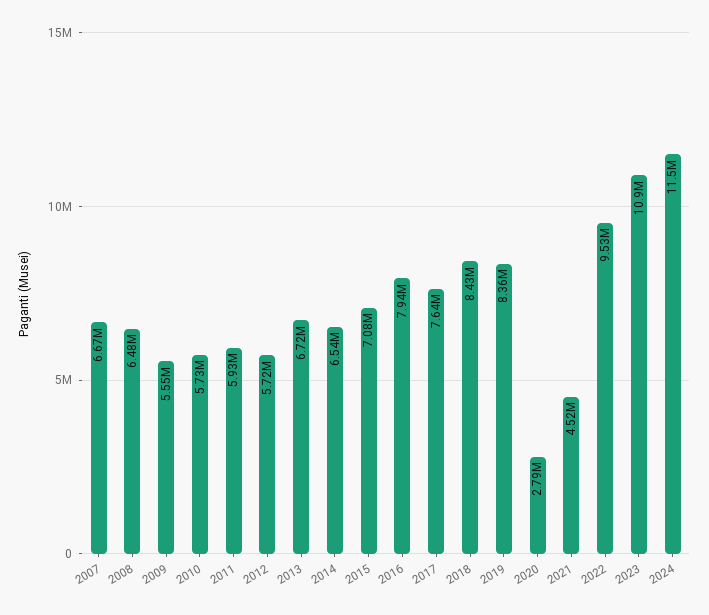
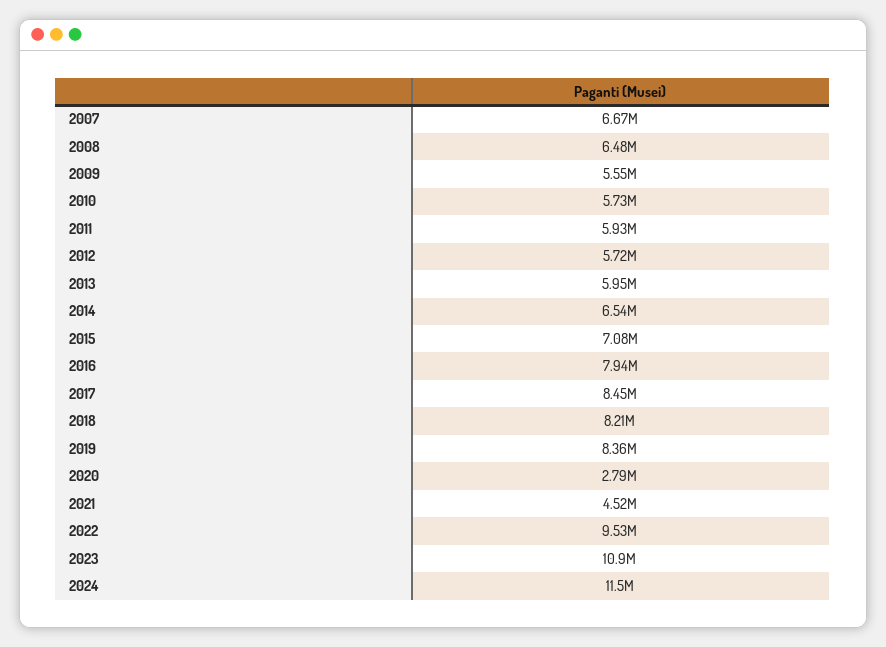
2013: 6720000 -> 5950000
2017: 7640000 -> 8450000
2018: 8430000 -> 8210000

